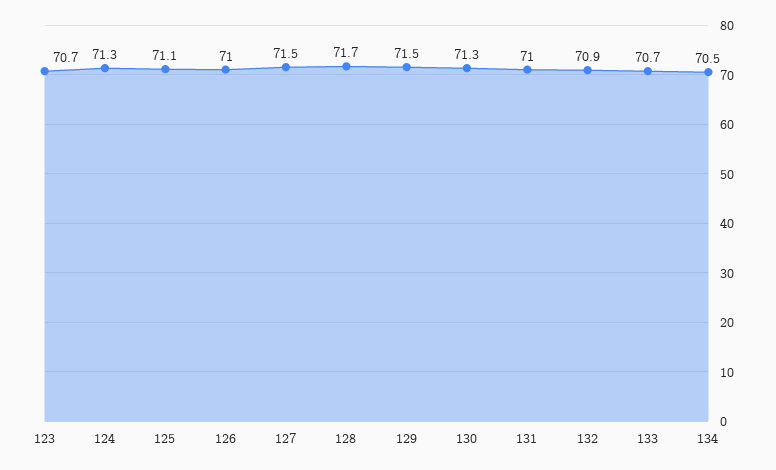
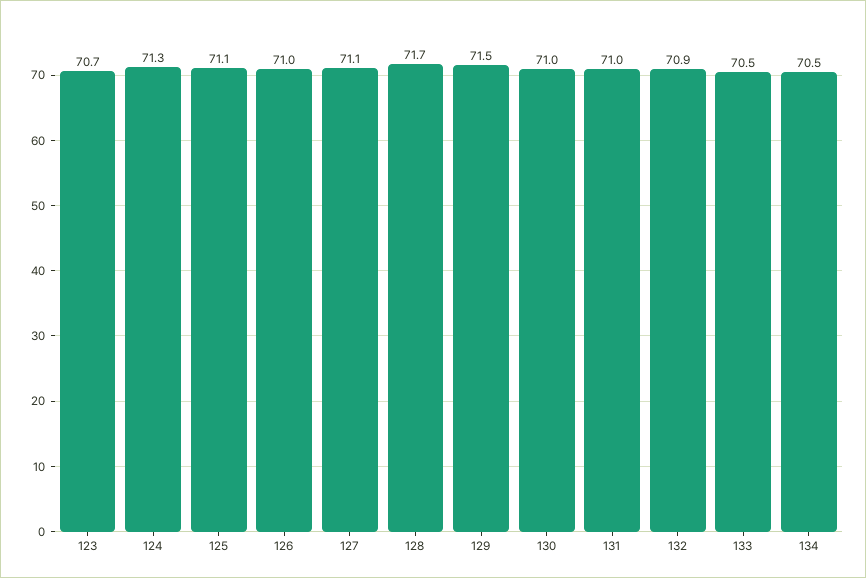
127: 71.5 -> 71.1
130: 71.3 -> 71
133: 70.7 -> 70.5

